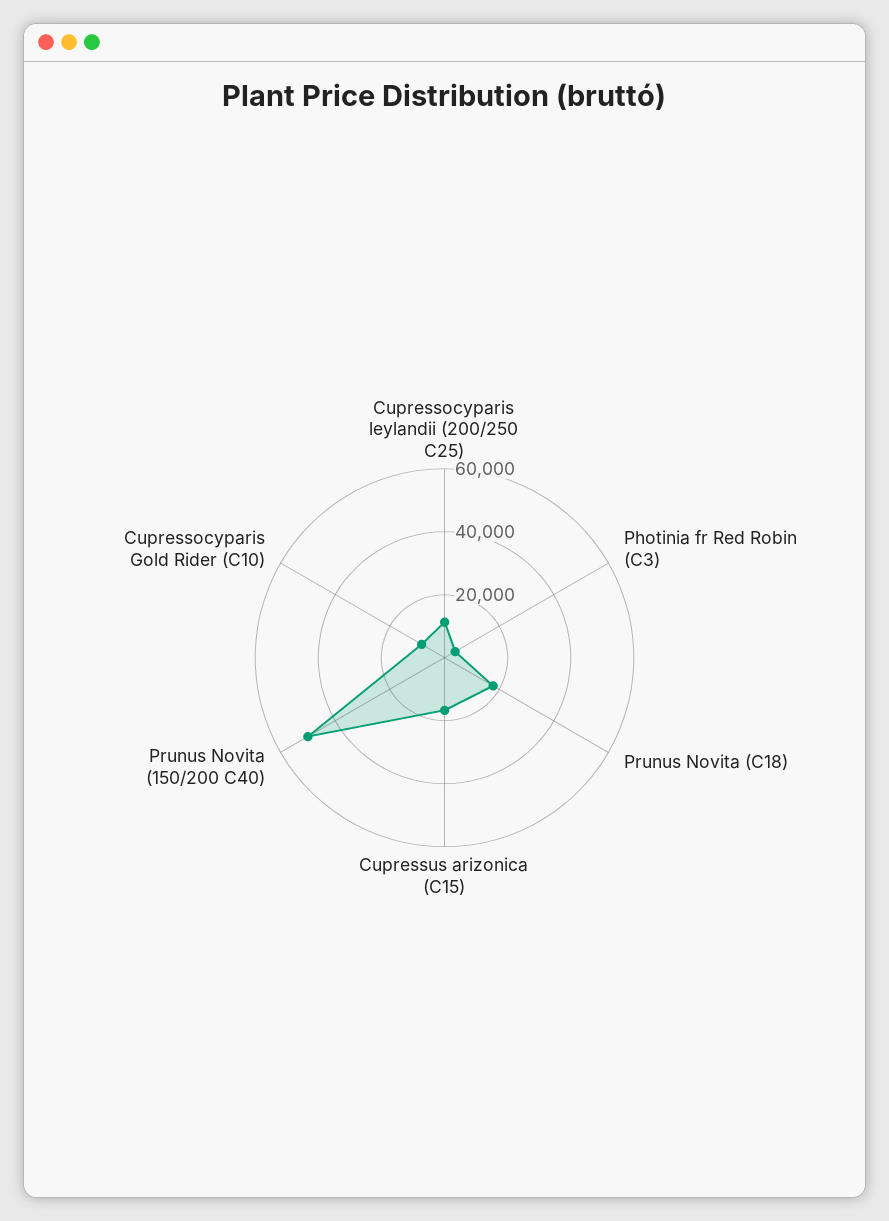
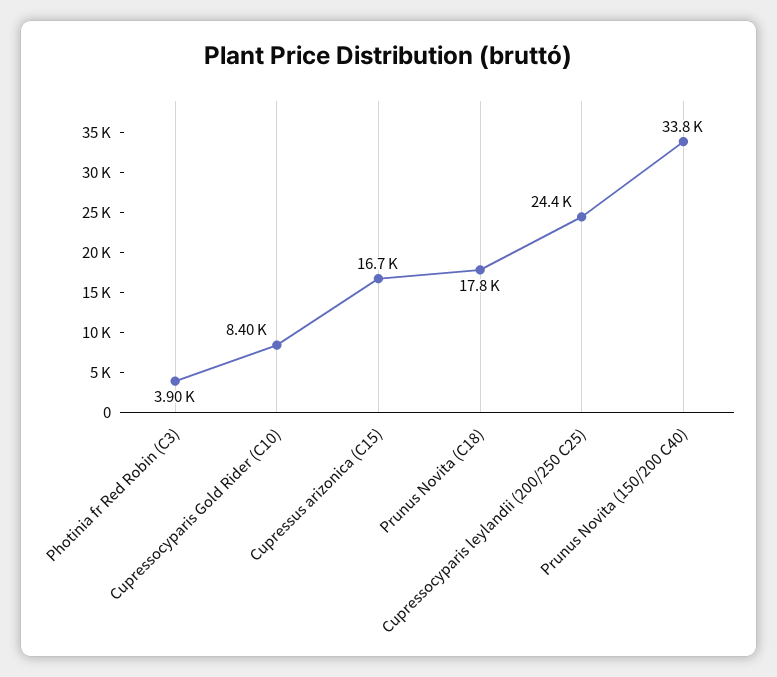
Cupressocyparis leylandii (200/250 C25): 10000 -> 24400
Prunus Novita (150/200 C40): 50000 -> 33800

